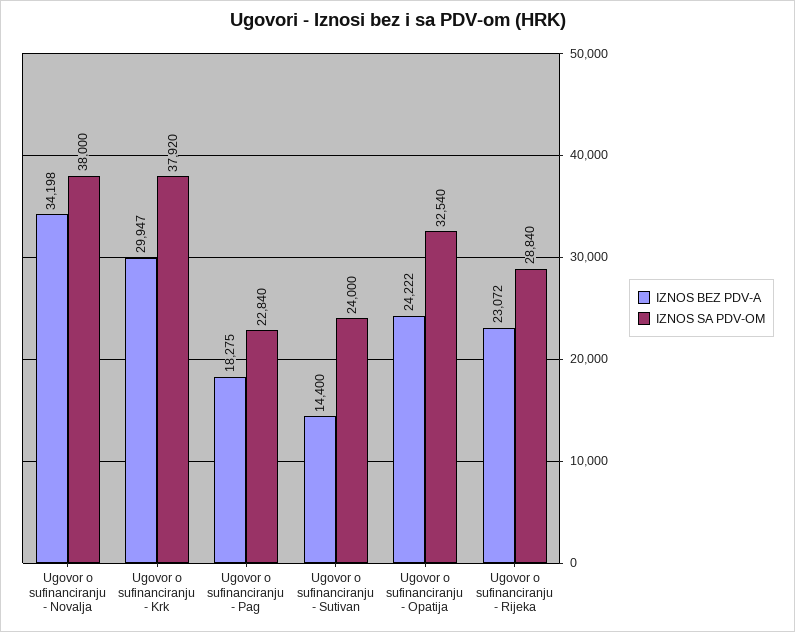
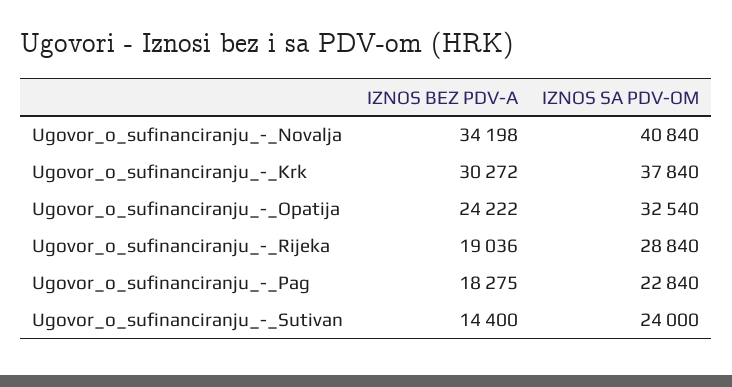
IZNOS SA PDV-OM, Ugovor o sufinanciranju - Novalja: 38000 -> 40840
IZNOS BEZ PDV-A, Ugovor o sufinanciranju - Krk: 29947 -> 30272
IZNOS SA PDV-OM, Ugovor o sufinanciranju - Krk: 37920 -> 37840
IZNOS BEZ PDV-A, Ugovor o sufinanciranju - Rijeka: 23072 -> 19036

